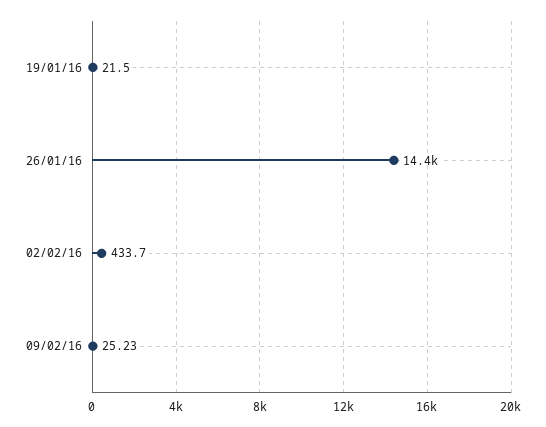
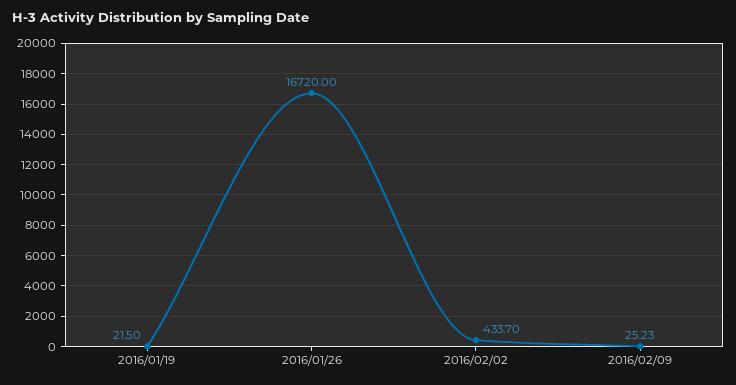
26/01/16: 14400 -> 16720

